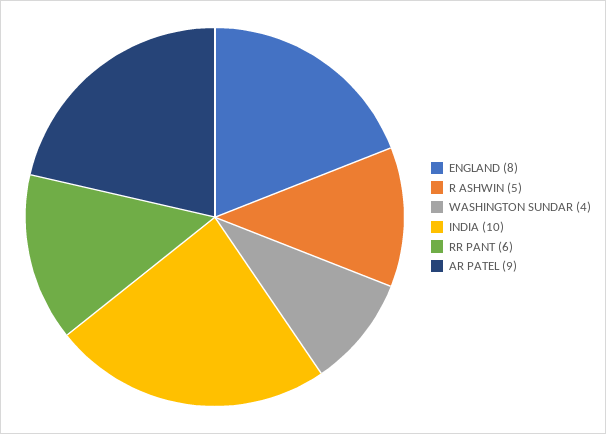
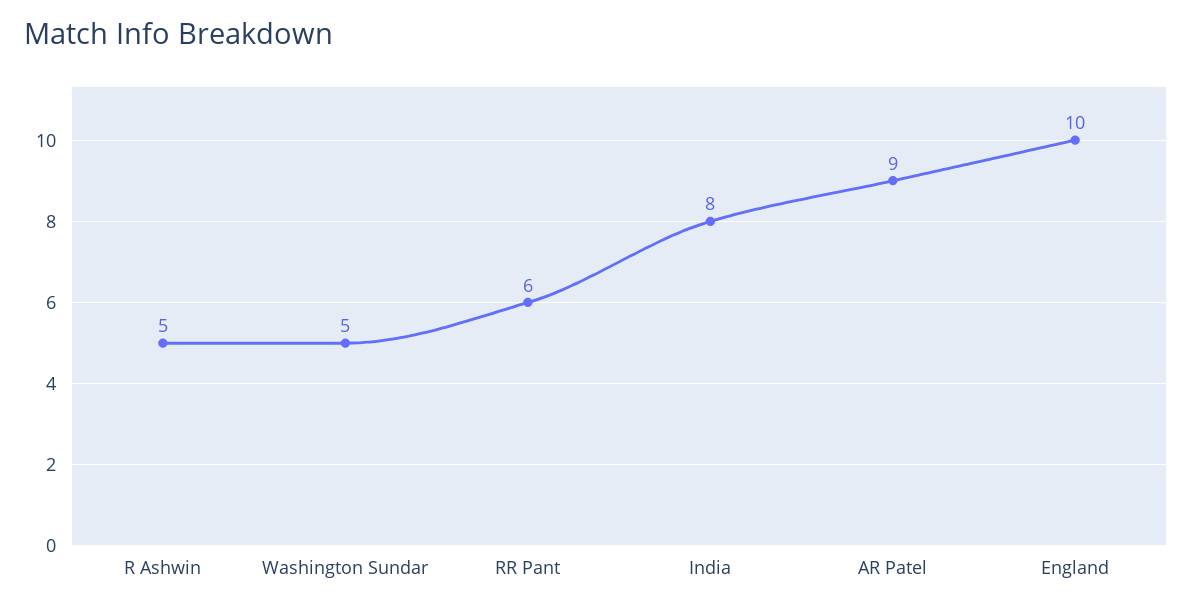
ENGLAND: 8 -> 10
WASHINGTON SUNDAR: 4 -> 5
INDIA: 10 -> 8

